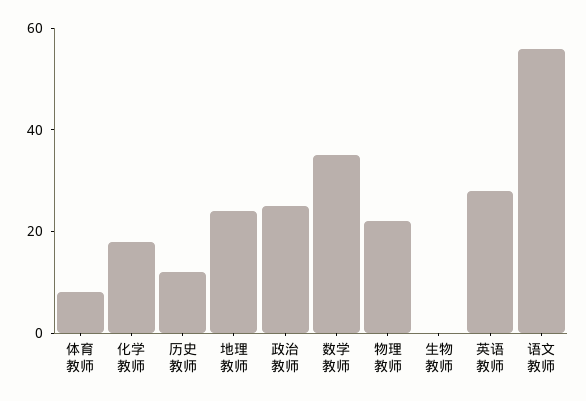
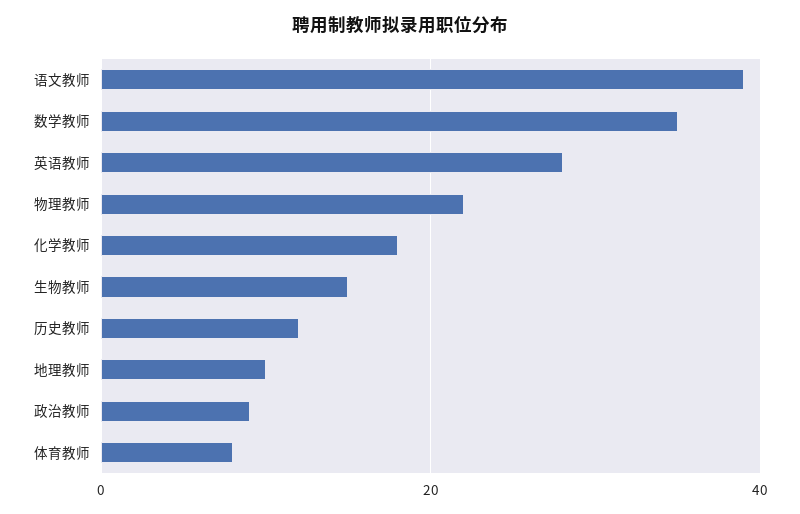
地理教师: 25 -> 10
政治教师: 25 -> 10
生物教师: 0 -> 15
语文教师: 55 -> 40

